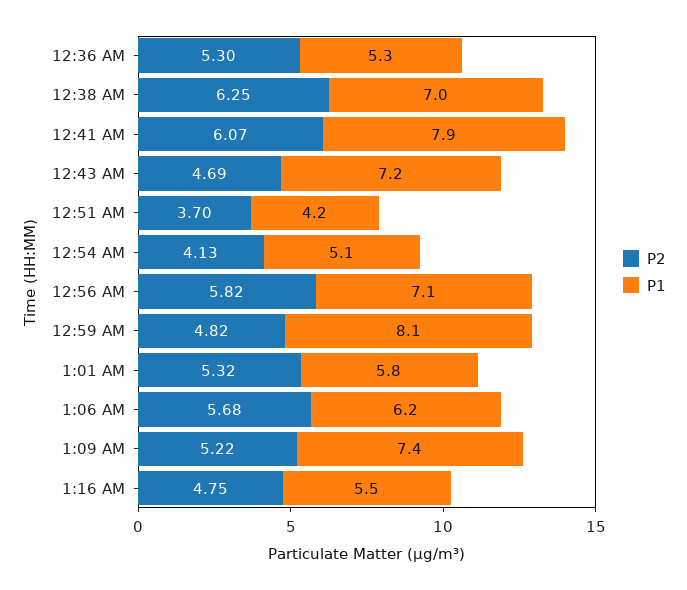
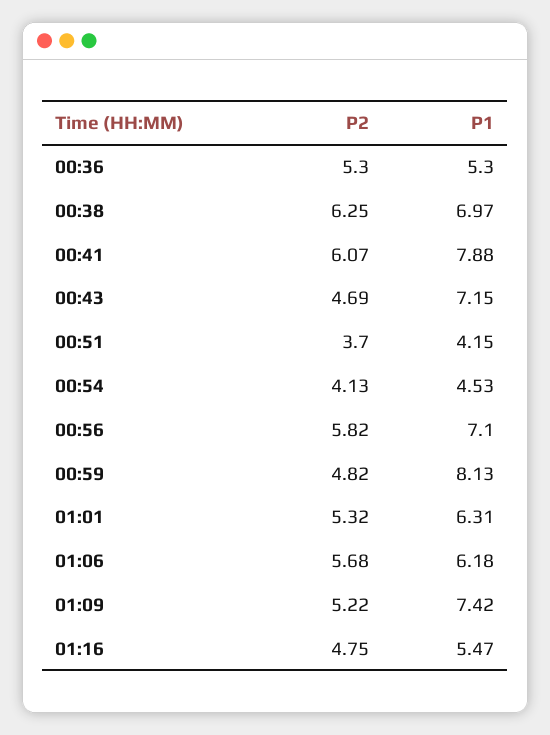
P1, 12:54 AM: 5.1 -> 4.53
P1, 1:01 AM: 5.8 -> 6.31

